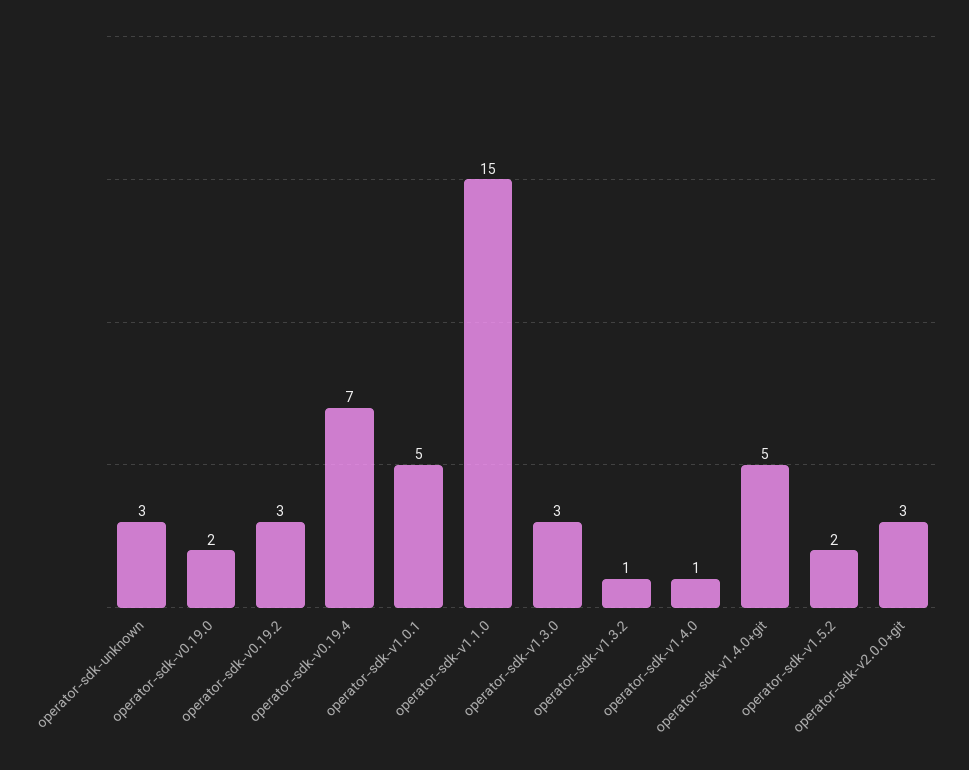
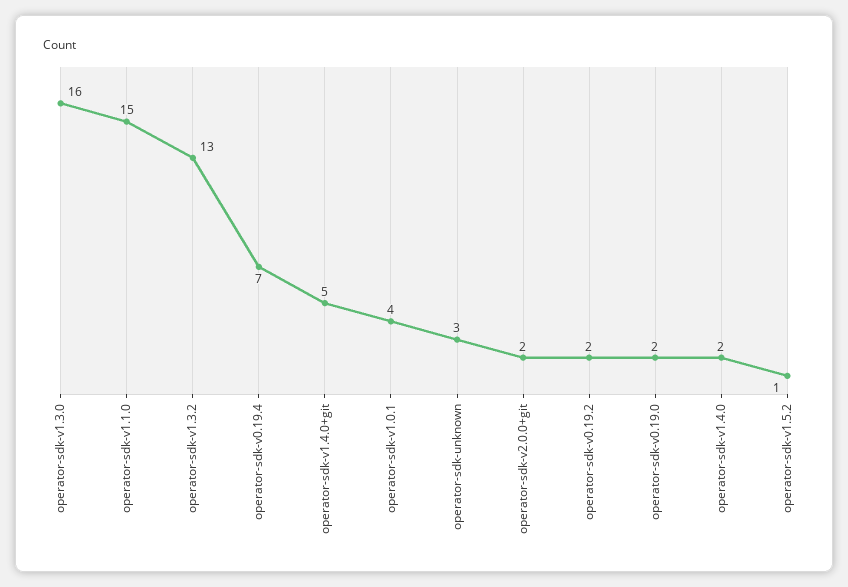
operator-sdk-v0.19.2: 3 -> 2
operator-sdk-v1.0.1: 5 -> 4
operator-sdk-v1.3.0: 3 -> 16
operator-sdk-v1.3.2: 1 -> 13
operator-sdk-v1.4.0: 1 -> 2
operator-sdk-v1.5.2: 2 -> 1
operator-sdk-v2.0.0+git: 3 -> 2

